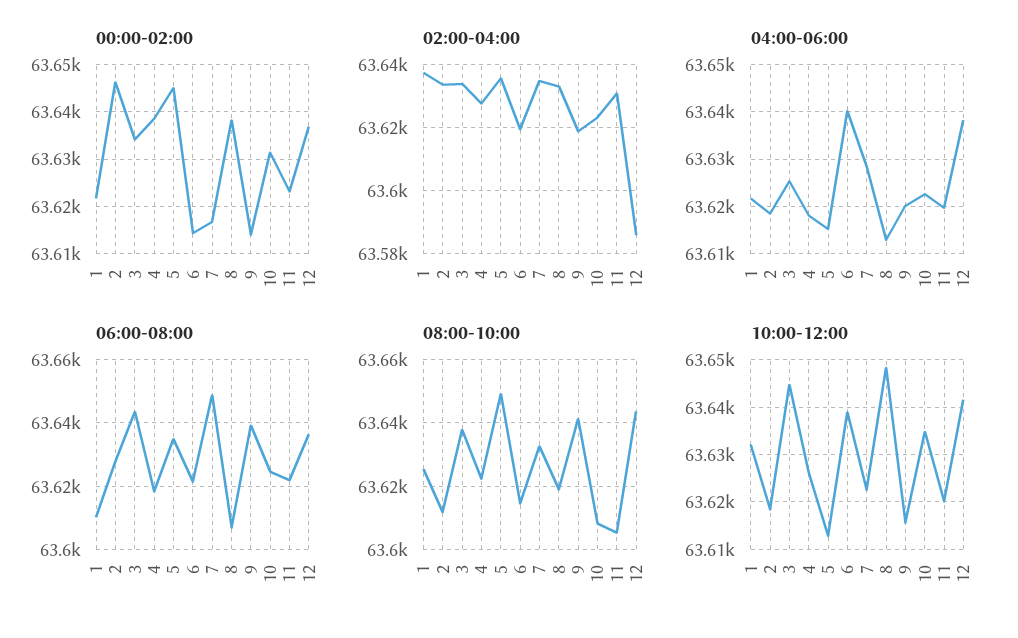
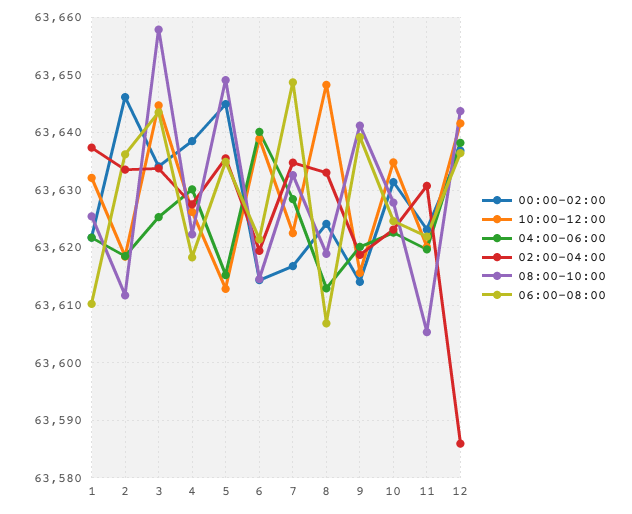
00:00-02:00, 8: 63638 -> 63624
04:00-06:00, 4: 63618 -> 63630
06:00-08:00, 2: 63628 -> 63636
08:00-10:00, 3: 63638 -> 63658
08:00-10:00, 10: 63608 -> 63628

